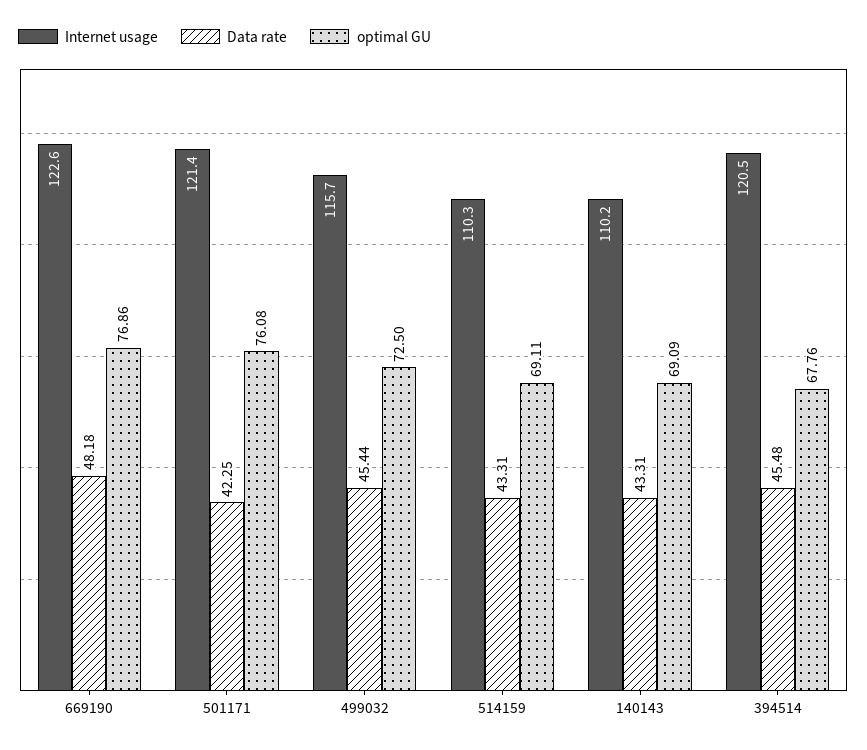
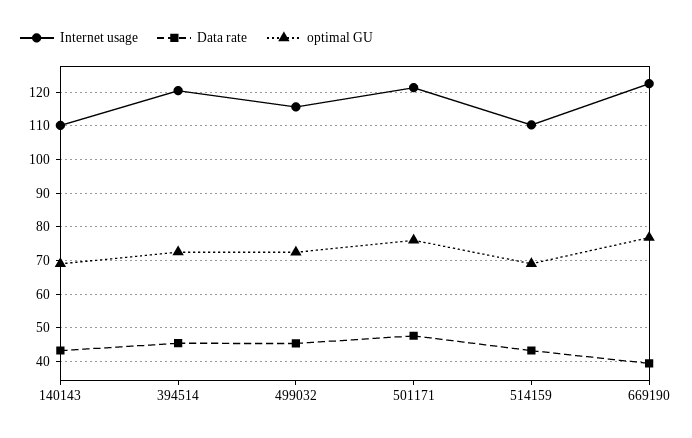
Data rate, 669190: 48.18 -> 40
Data rate, 501171: 42.25 -> 48
optimal GU, 394514: 67.76 -> 72

